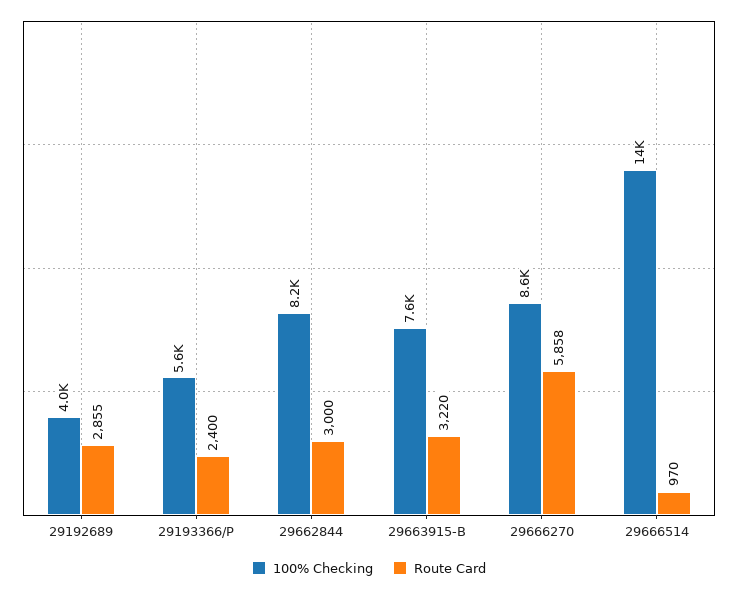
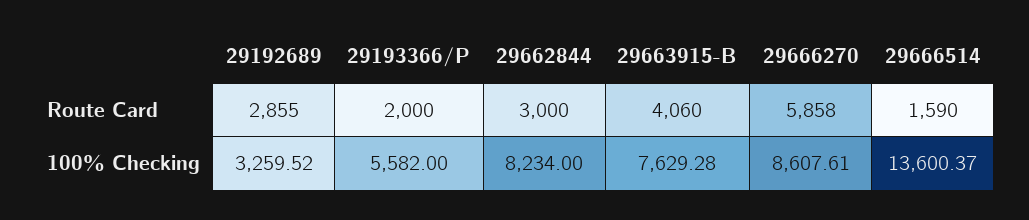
100% Checking, 29192689: 4000 -> 3259.52
Route Card, 29193366/P: 2400 -> 2000
Route Card, 29663915-B: 3220 -> 4060
Route Card, 29666514: 970 -> 1590

